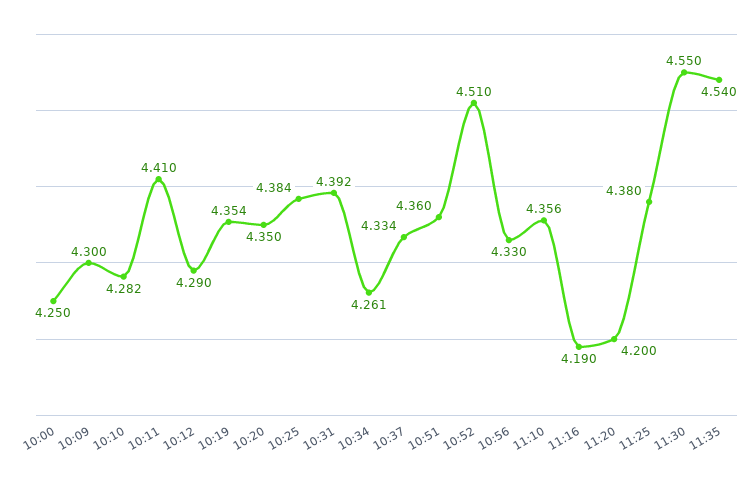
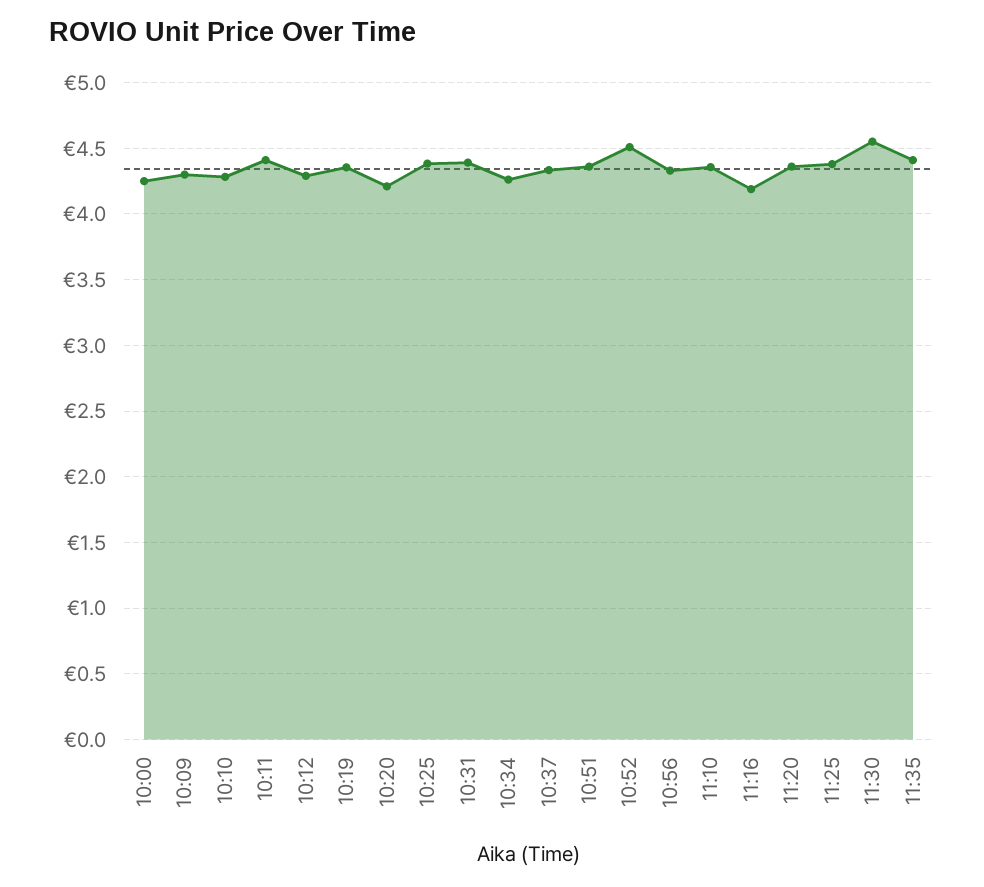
10:20: 4.35 -> 4.2
11:20: 4.2 -> 4.35
11:35: 4.54 -> 4.4

